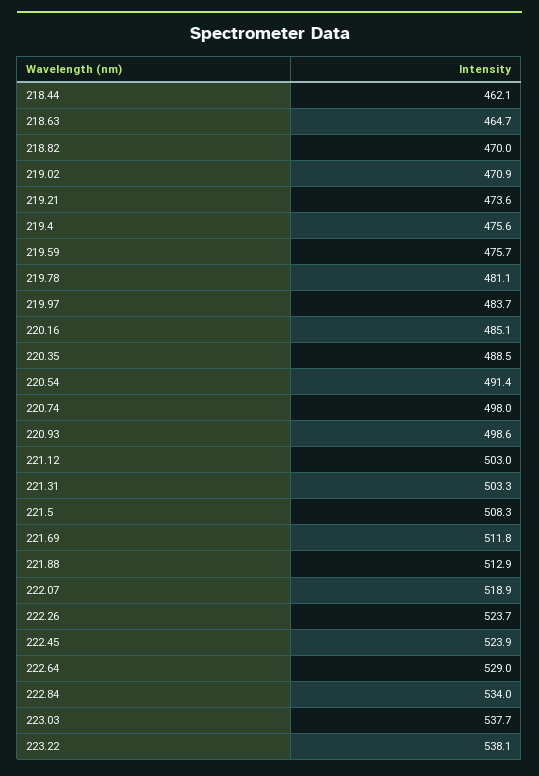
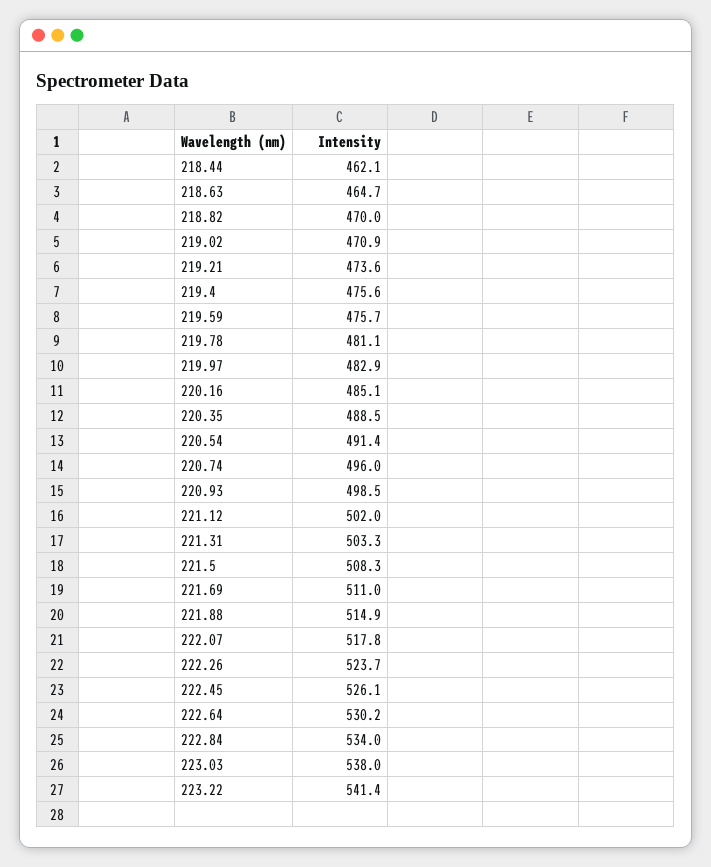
219.97: 483.7 -> 482.9
220.74: 498 -> 496
220.93: 498.6 -> 498.5
221.12: 503 -> 502
221.69: 511.8 -> 511
221.88: 512.9 -> 514.9
222.07: 518.9 -> 517.8
222.45: 523.9 -> 526.1
222.64: 529 -> 530.2
223.03: 537.7 -> 538
223.22: 538.1 -> 541.4

